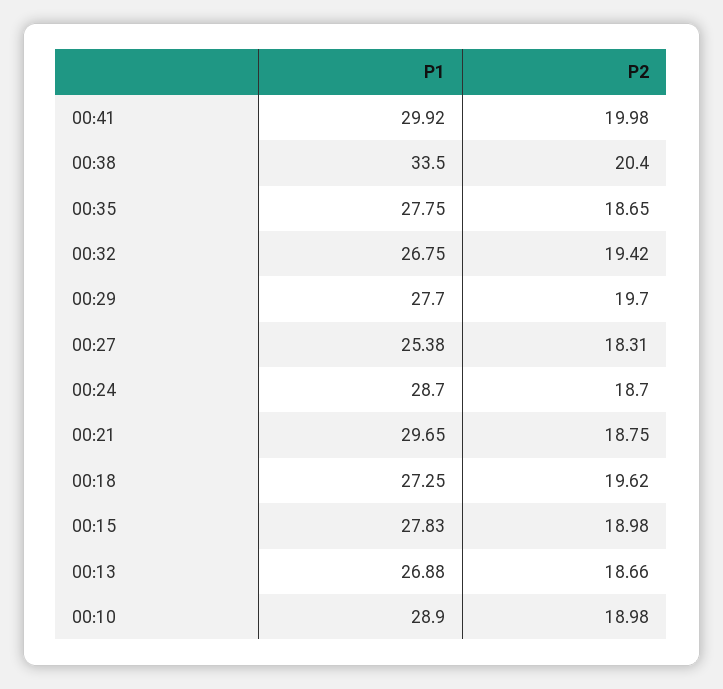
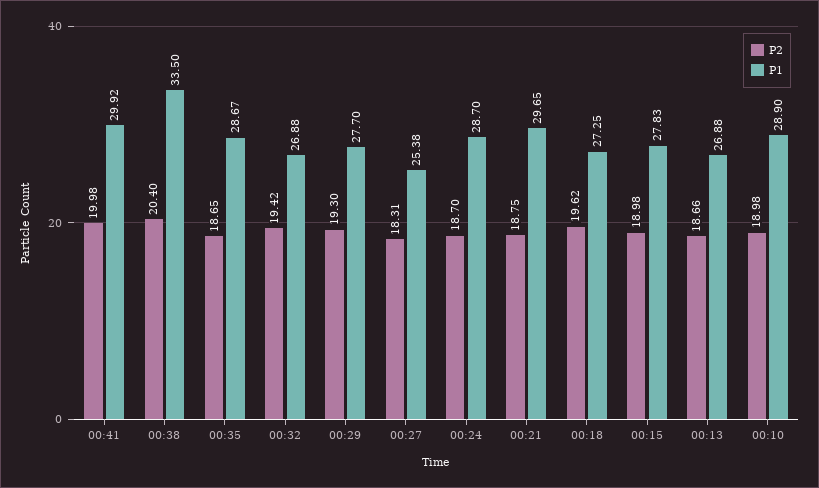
P1, 00:35: 27.75 -> 28.67
P1, 00:32: 26.75 -> 26.88
P2, 00:29: 19.7 -> 19.3

